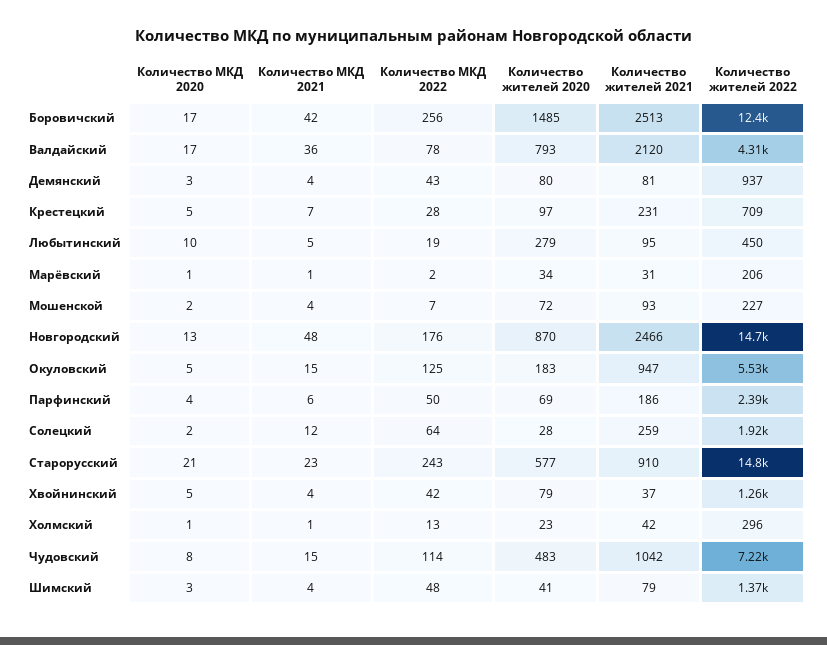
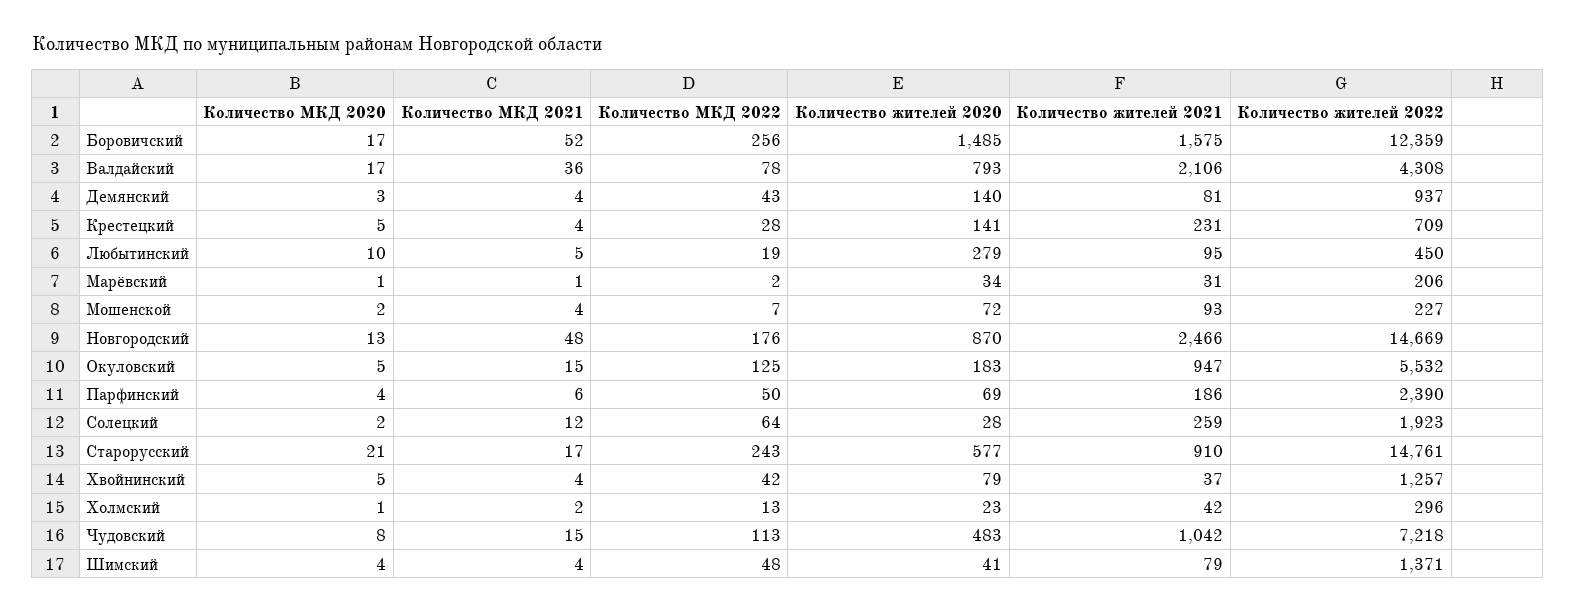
Количество МКД 2021, Боровичский: 42 -> 52
Количество жителей 2021, Боровичский: 2513 -> 1575
Количество жителей 2021, Валдайский: 2120 -> 2106
Количество жителей 2020, Демянский: 80 -> 140
Количество МКД 2021, Крестецкий: 7 -> 4
Количество жителей 2020, Крестецкий: 97 -> 141
Количество МКД 2021, Старорусский: 23 -> 17
Количество МКД 2021, Холмский: 1 -> 2
Количество МКД 2022, Чудовский: 114 -> 113
Количество МКД 2020, Шимский: 3 -> 4

